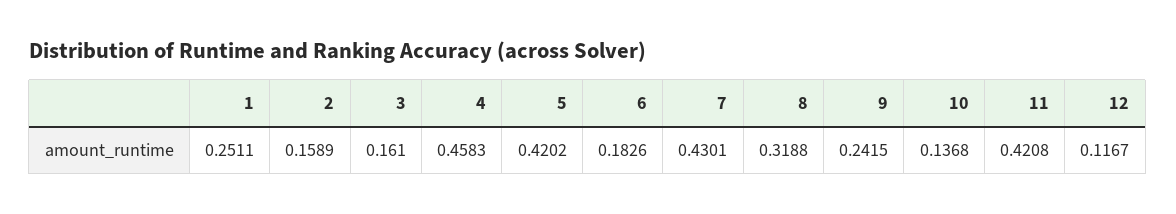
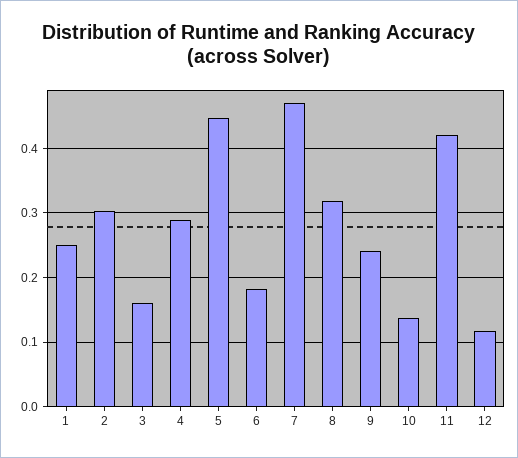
2: 0.1589 -> 0.3
4: 0.4583 -> 0.29
5: 0.4202 -> 0.45
7: 0.4301 -> 0.47

